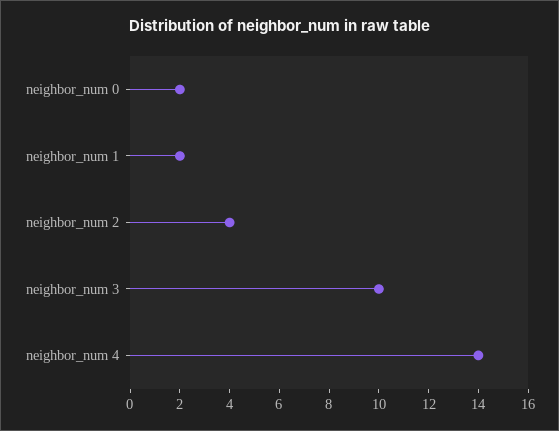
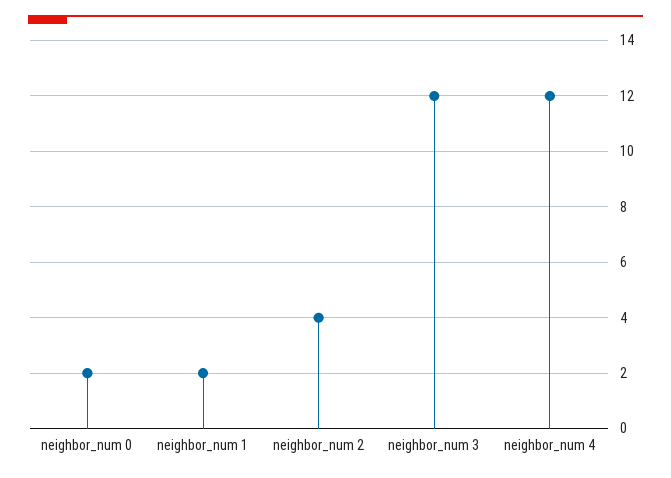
neighbor_num 3: 10 -> 12
neighbor_num 4: 14 -> 12

